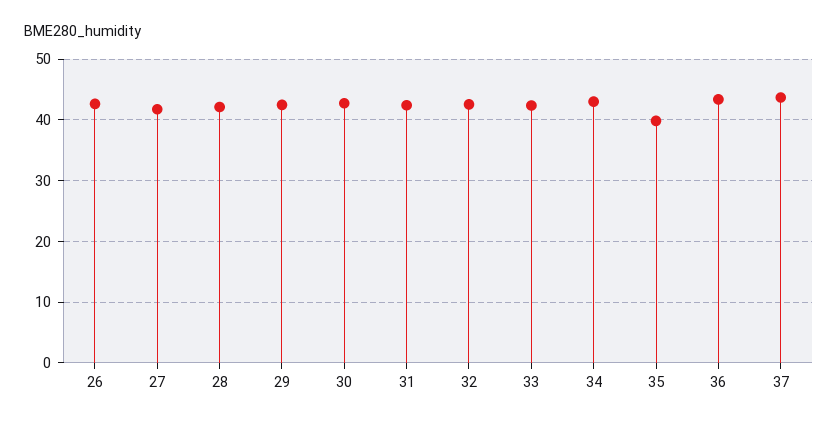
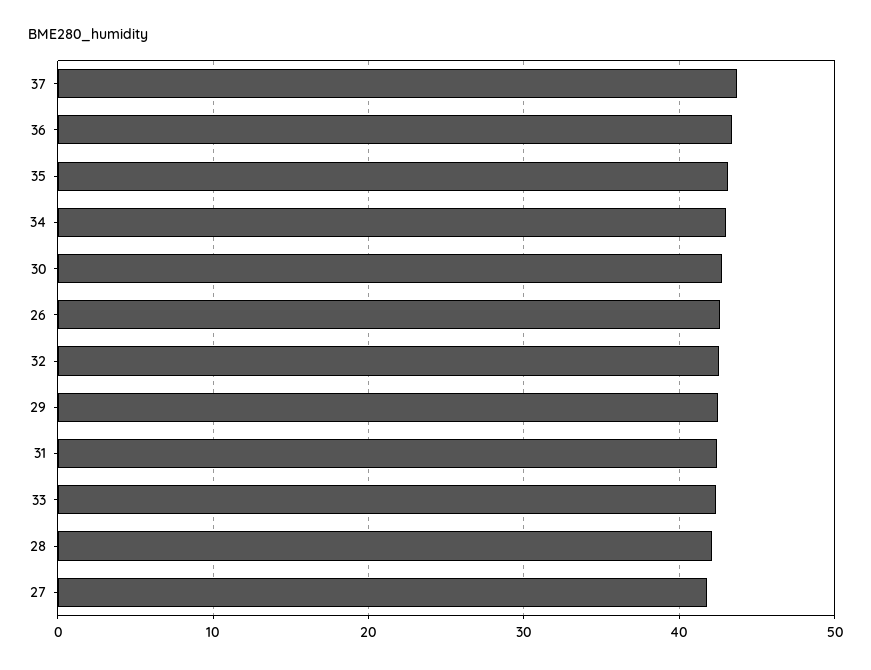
35: 40 -> 43

